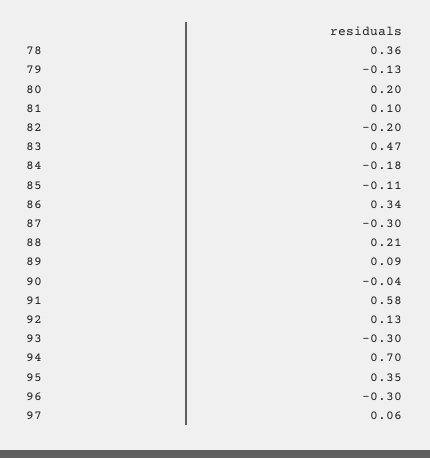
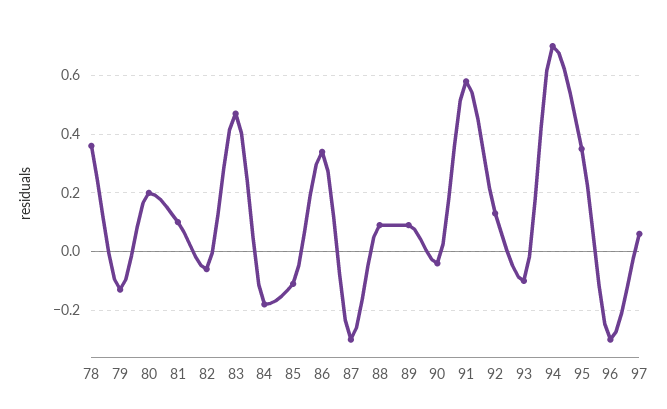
82: -0.2 -> -0.05
88: 0.21 -> 0.1
93: -0.3 -> -0.1

